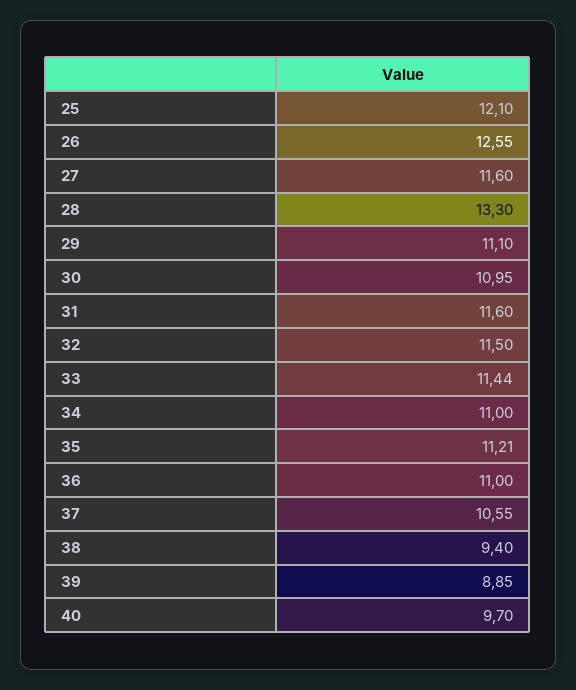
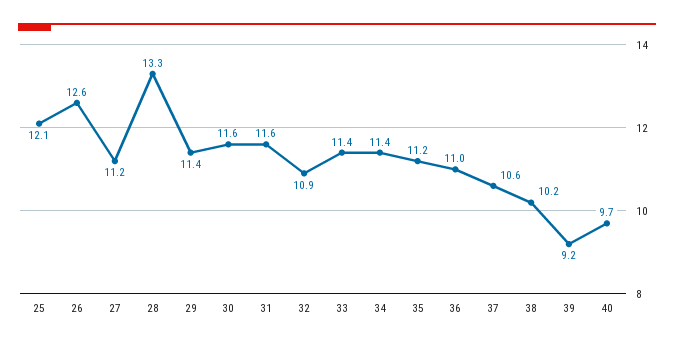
27: 11.6 -> 11.2
29: 11.1 -> 11.4
30: 10.95 -> 11.6
32: 11.5 -> 10.9
34: 11 -> 11.4
38: 9.4 -> 10.2
39: 8.85 -> 9.2

